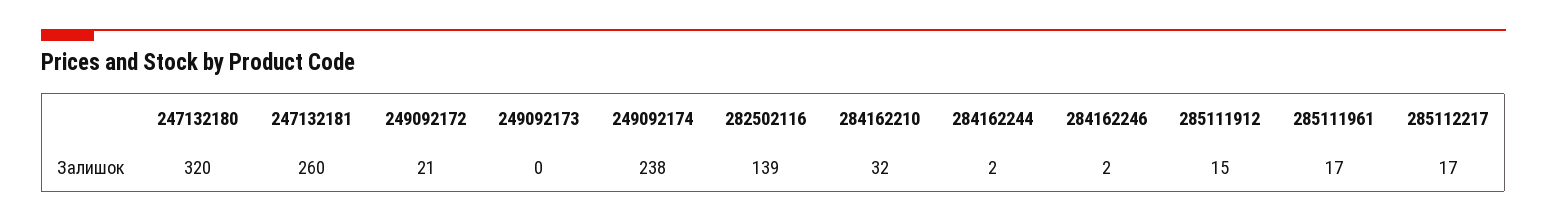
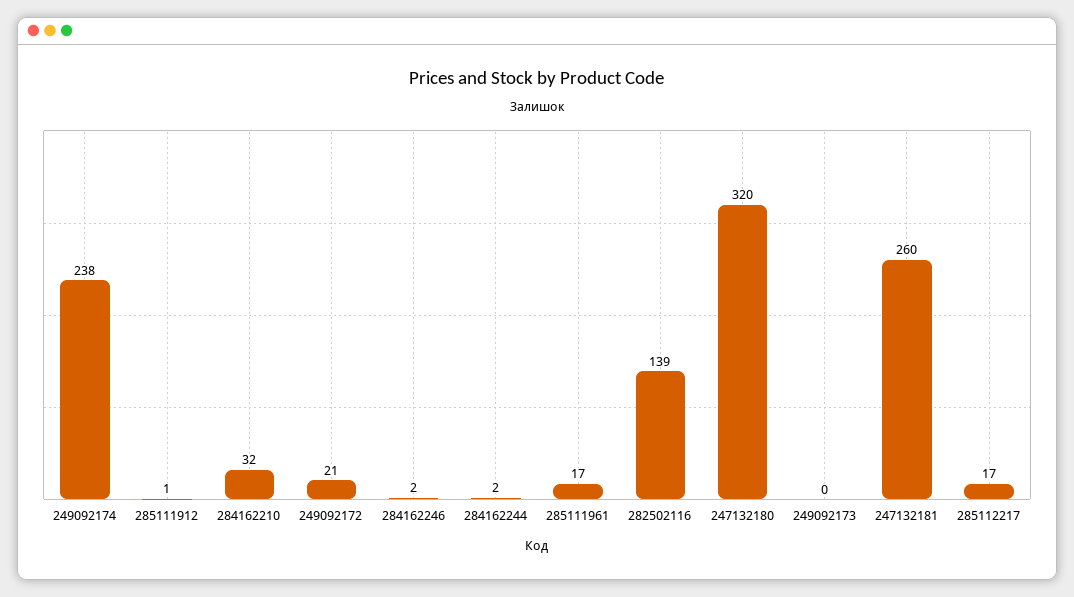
285111912: 15 -> 1

